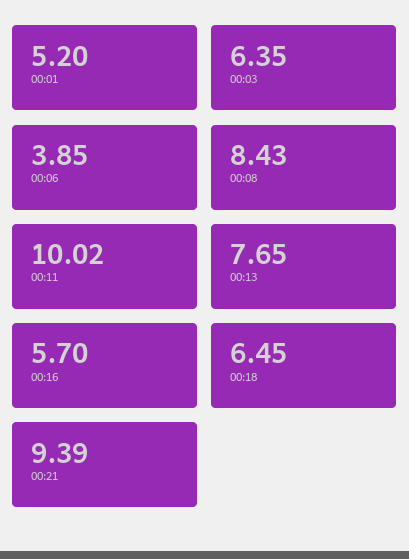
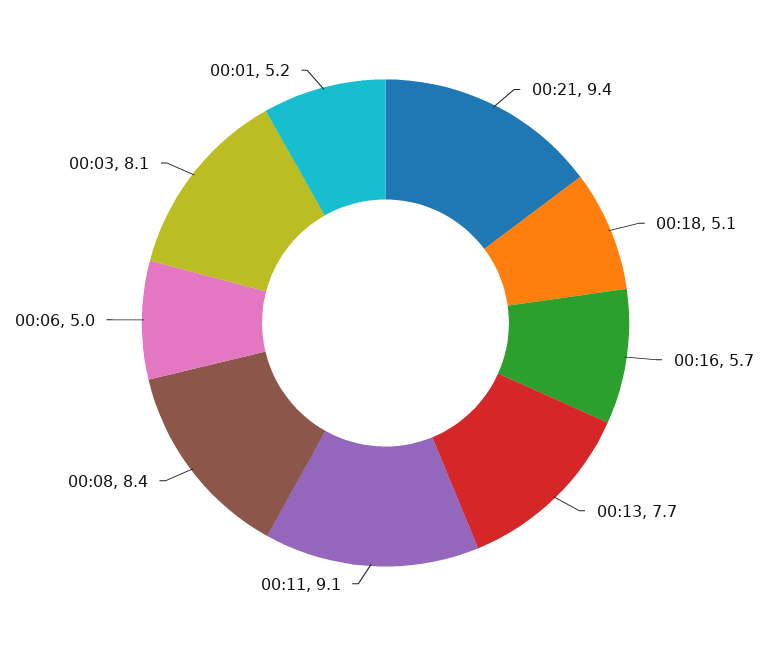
00:03: 6.35 -> 8.1
00:06: 3.85 -> 5
00:11: 10.02 -> 9.1
00:18: 6.45 -> 5.1

